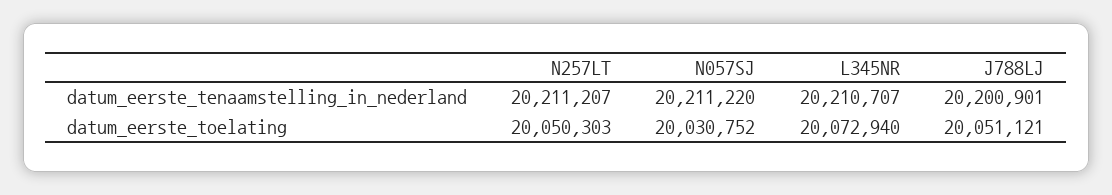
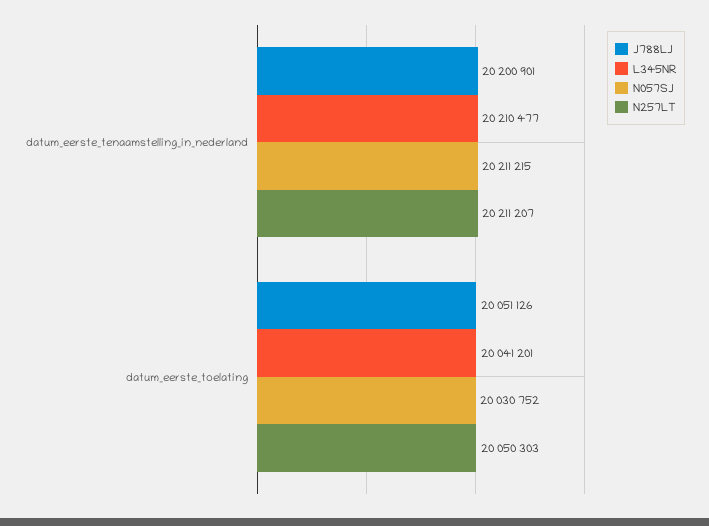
N057SJ, datum_eerste_tenaamstelling_in_nederland: 20211220 -> 20211215
L345NR, datum_eerste_tenaamstelling_in_nederland: 20210707 -> 20210477
L345NR, datum_eerste_toelating: 20072940 -> 20041201
J788LJ, datum_eerste_toelating: 20051121 -> 20051126

